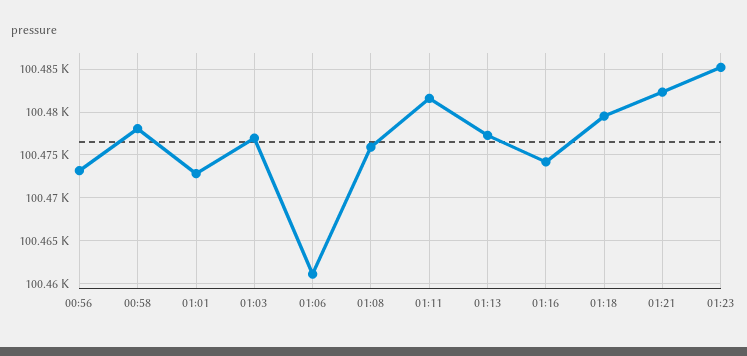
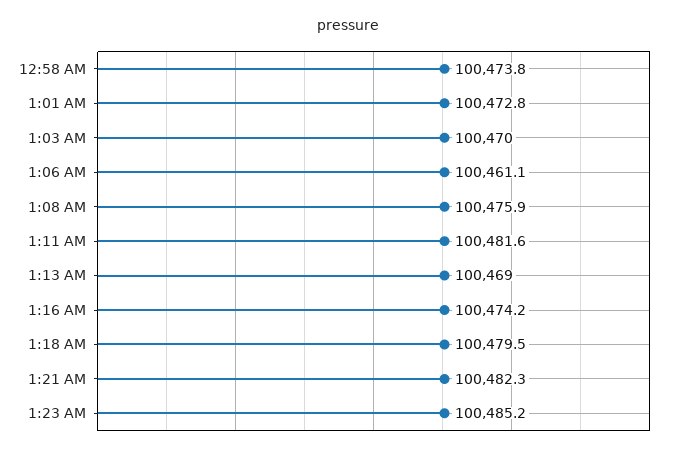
00:56: 100473 -> none
00:58: 100478 -> 100473.8
01:03: 100477 -> 100470
01:13: 100477 -> 100469

